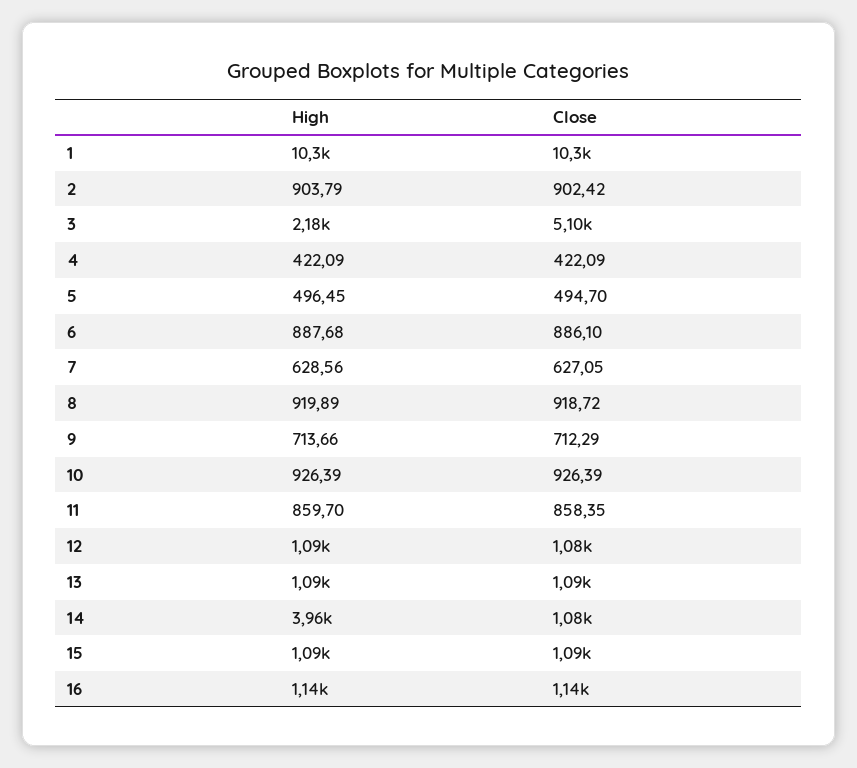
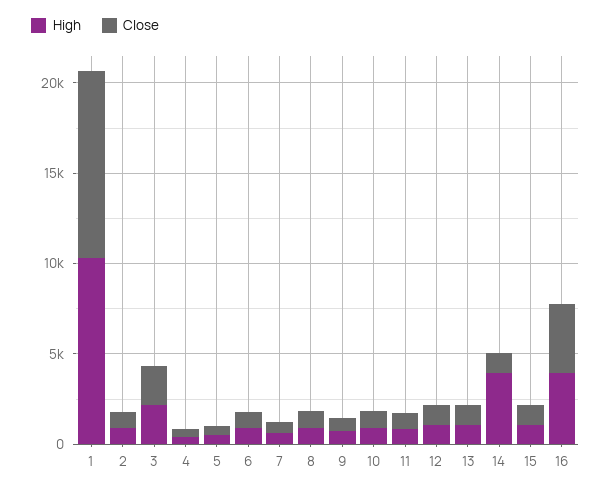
Close, 3: 5100 -> 2000
High, 16: 1140 -> 4000
Close, 16: 1140 -> 4000

